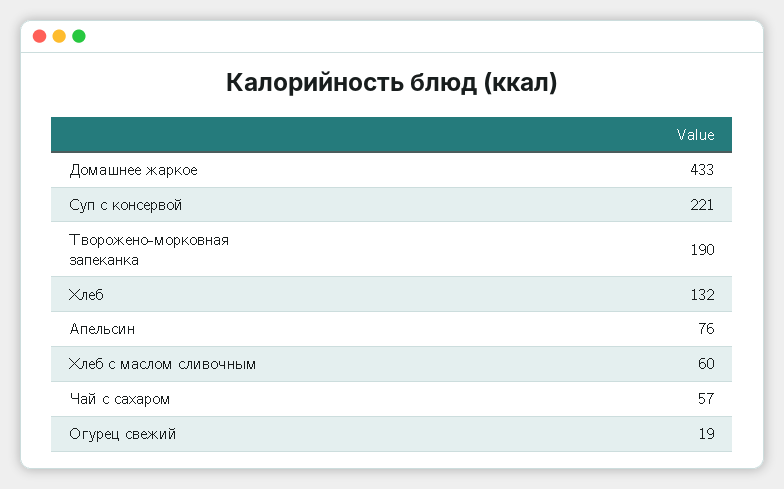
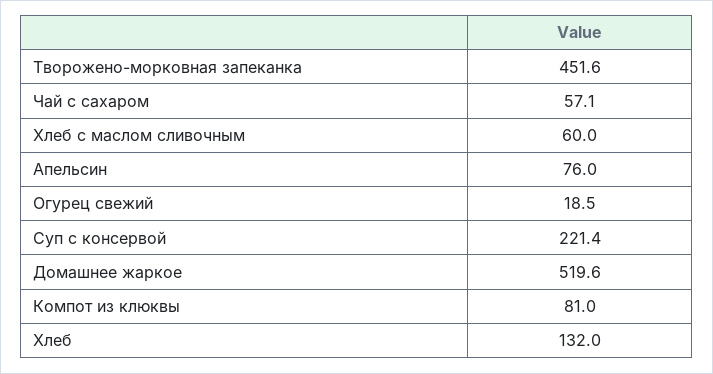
Домашнее жаркое: 433 -> 519.6
Творожено-морковная запеканка: 190 -> 451.6
Компот из клюквы: none -> 81

